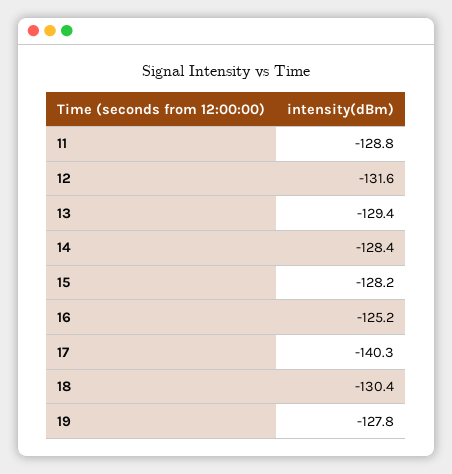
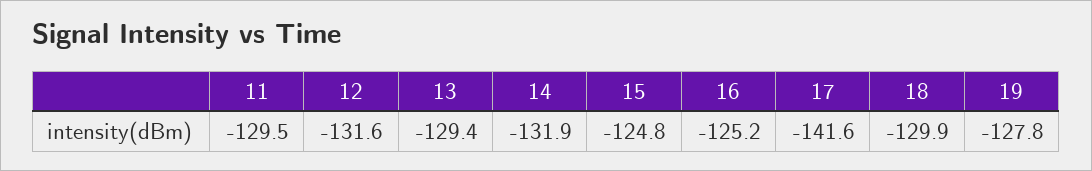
11: -128.8 -> -129.5
14: -128.4 -> -131.9
15: -128.2 -> -124.8
17: -140.3 -> -141.6
18: -130.4 -> -129.9

